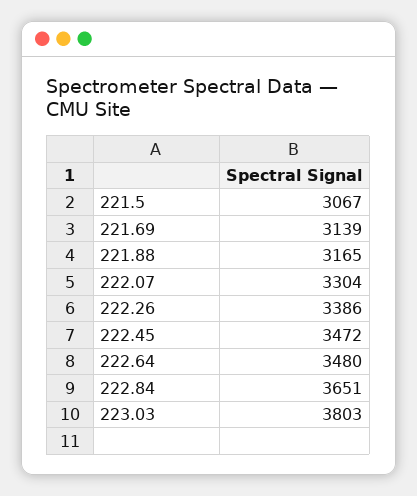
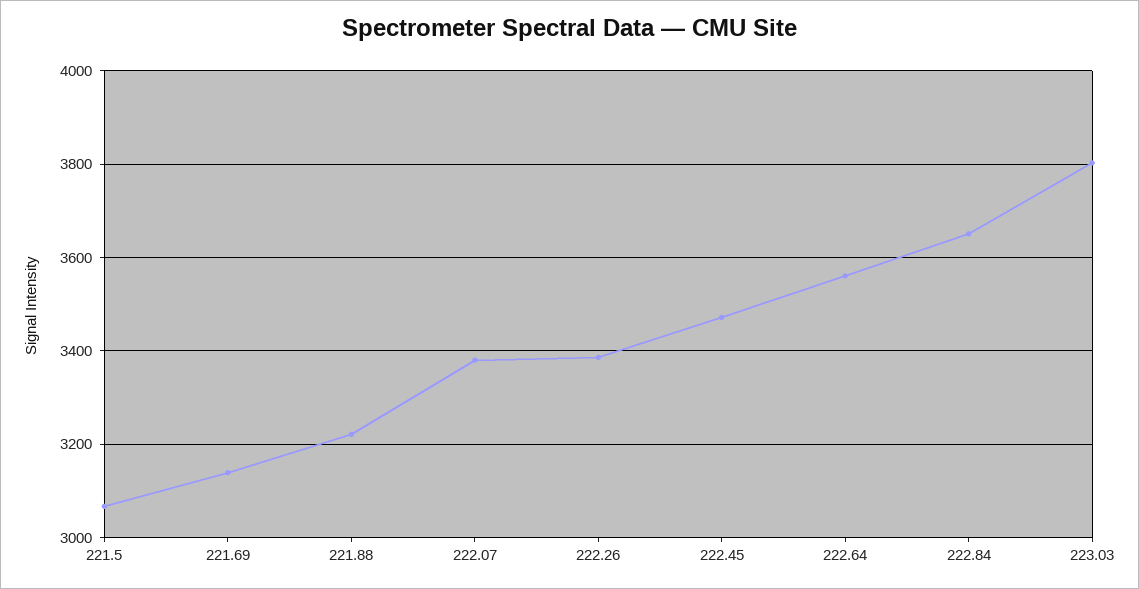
221.88: 3165 -> 3220
222.07: 3304 -> 3380
222.64: 3480 -> 3560

